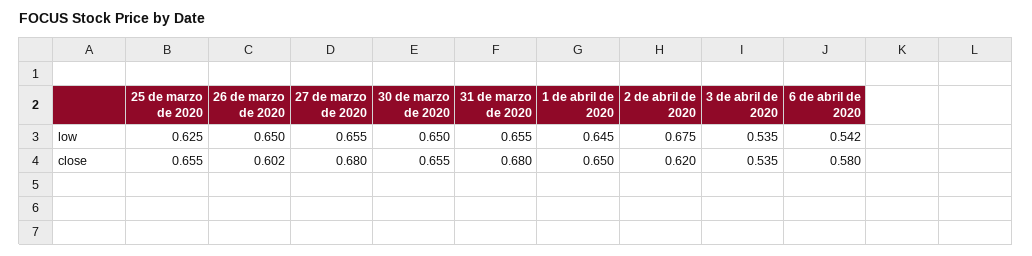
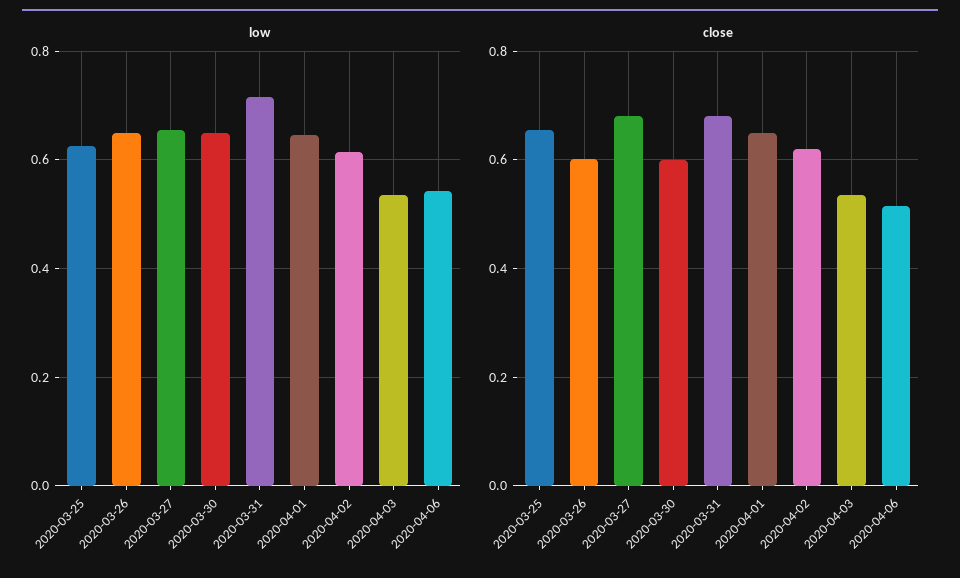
low, 31 de marzo de 2020: 0.655 -> 0.72
low, 2 de abril de 2020: 0.675 -> 0.62
close, 30 de marzo de 2020: 0.655 -> 0.6
close, 6 de abril de 2020: 0.58 -> 0.52

